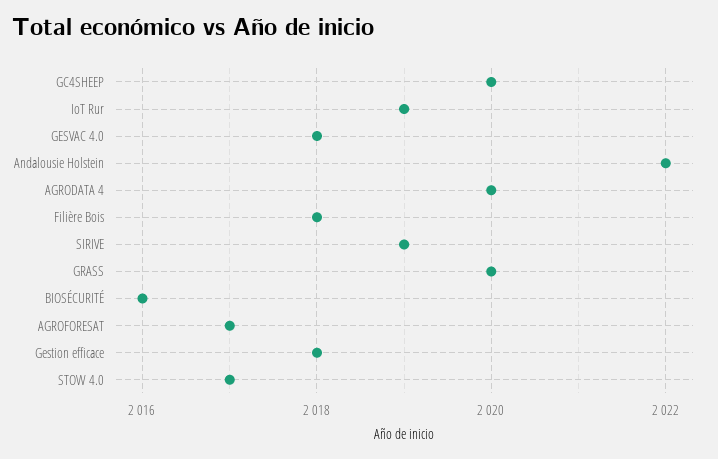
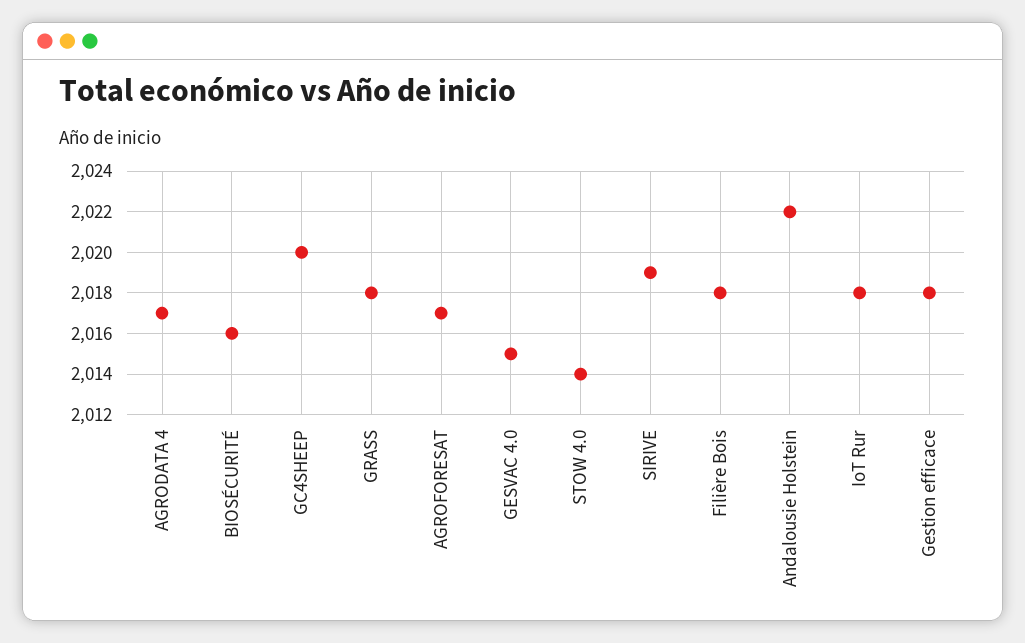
IoT Rur: 2019 -> 2018
GESVAC 4.0: 2018 -> 2015
AGRODATA 4: 2020 -> 2017
GRASS: 2020 -> 2018
STOW 4.0: 2017 -> 2014

